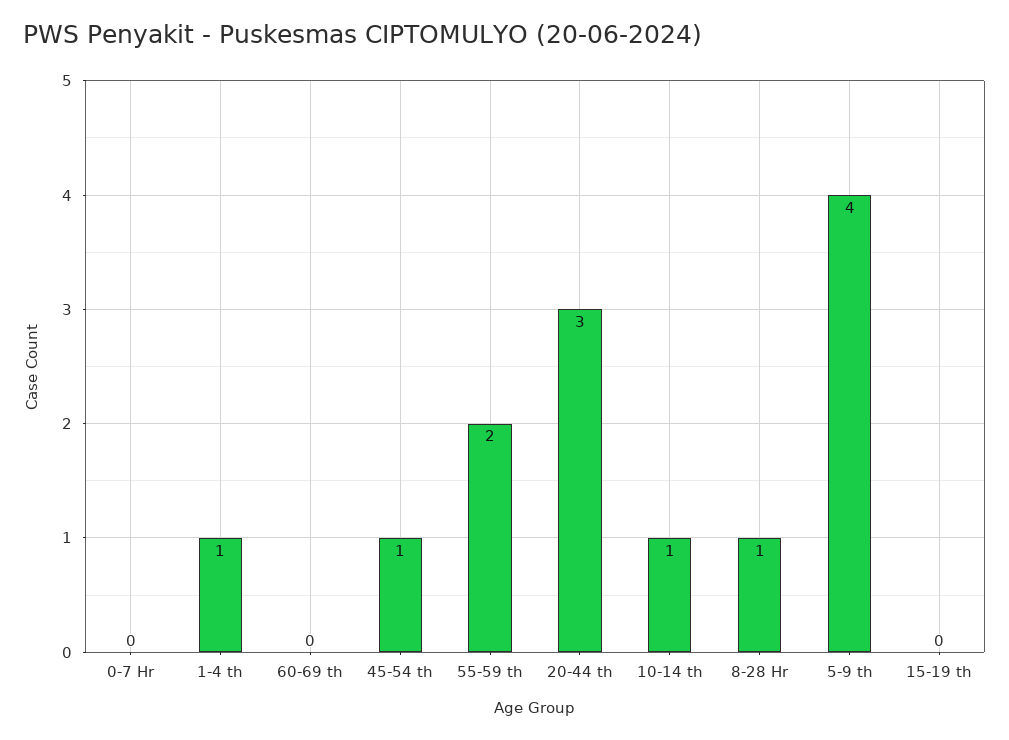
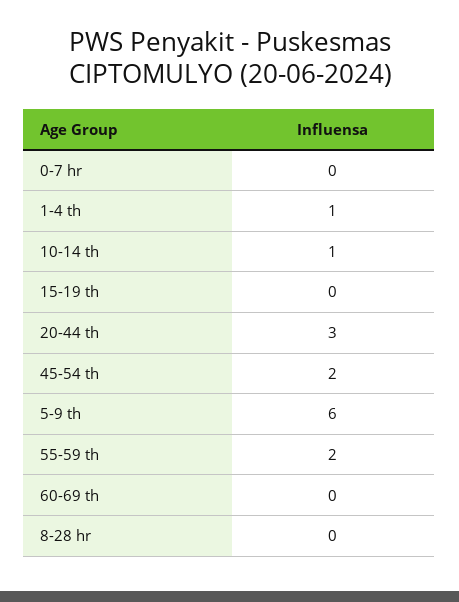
45-54 th: 1 -> 2
8-28 Hr: 1 -> 0
5-9 th: 4 -> 6

